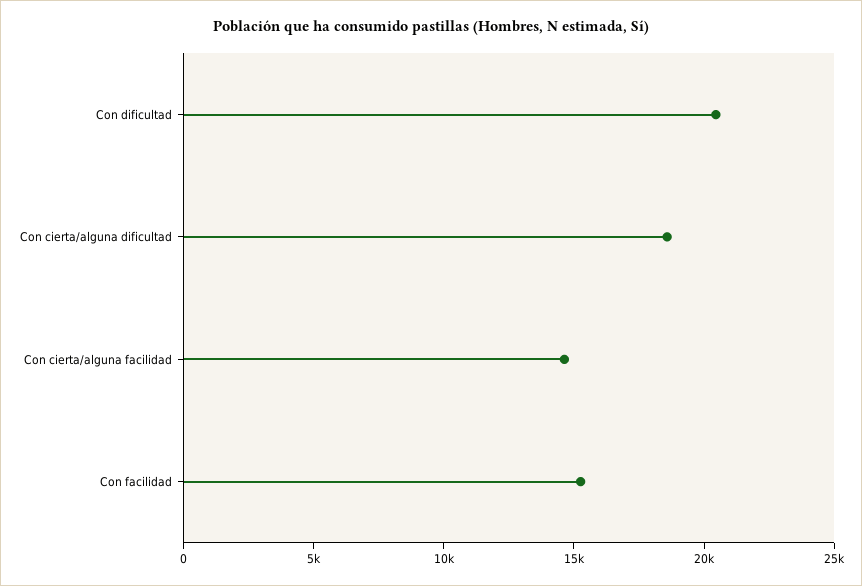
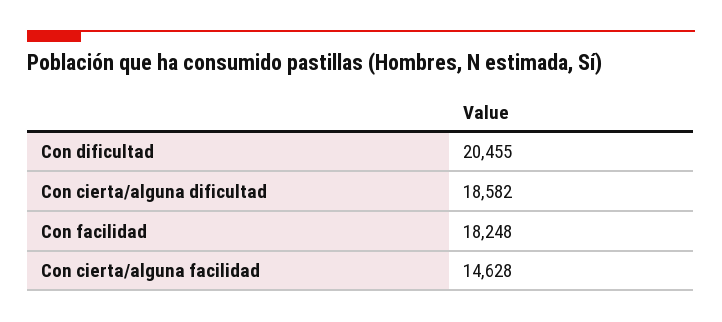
Con facilidad: 15000 -> 18248

